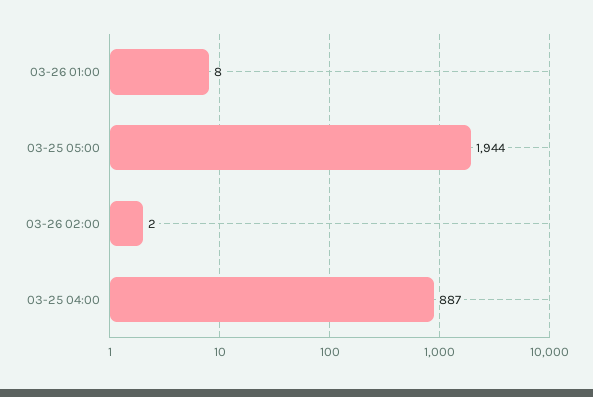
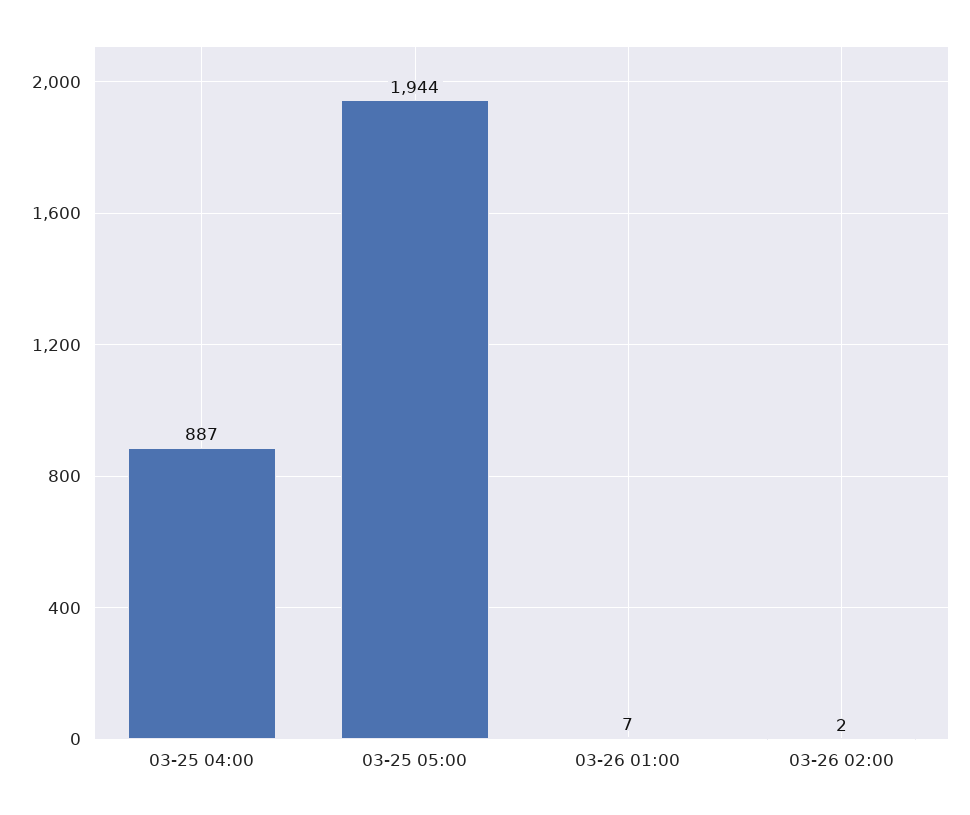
03-26 01:00: 8 -> 7

